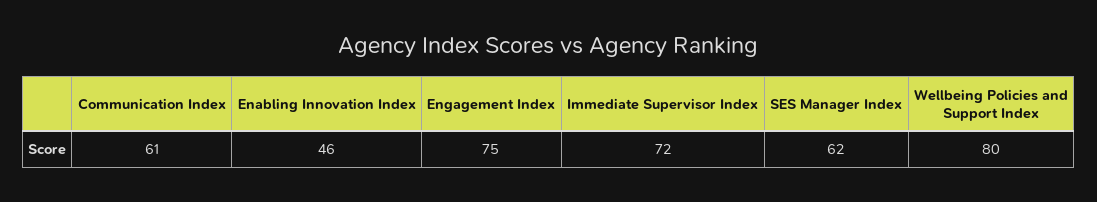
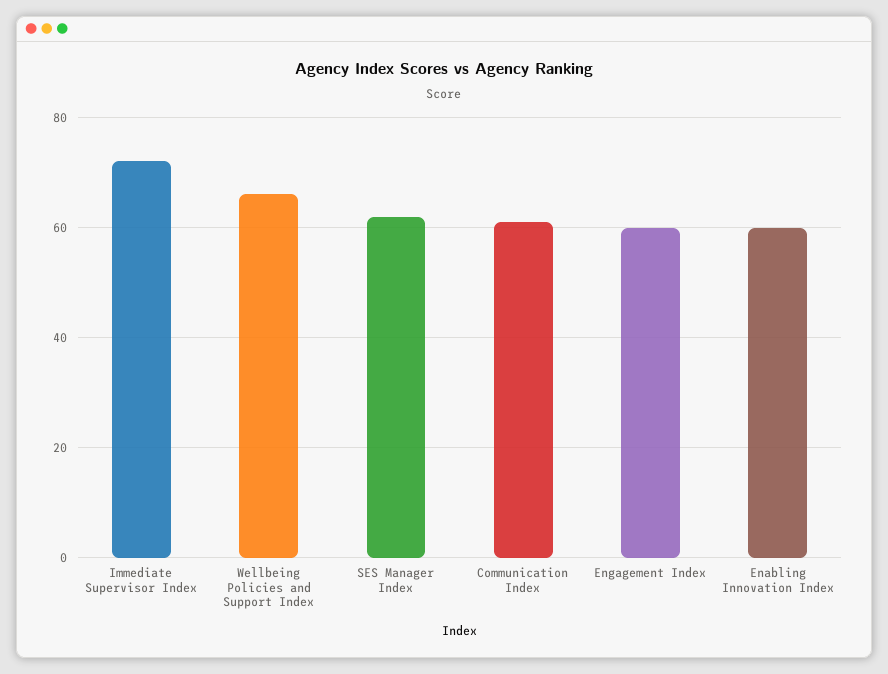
Enabling Innovation Index: 46 -> 60
Engagement Index: 75 -> 60
Wellbeing Policies and Support Index: 80 -> 65

